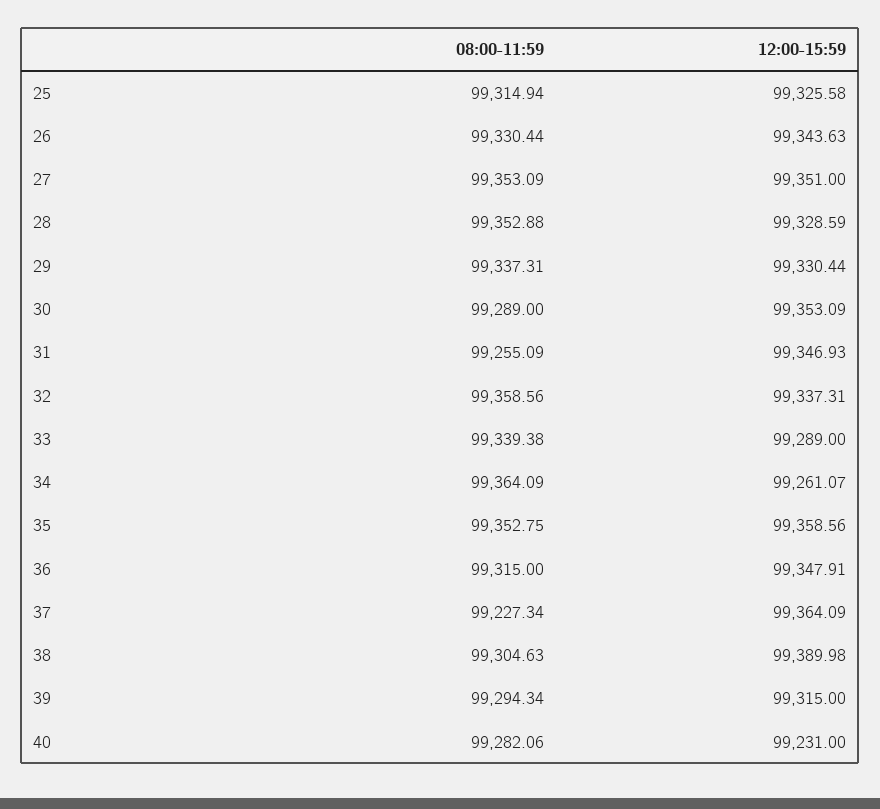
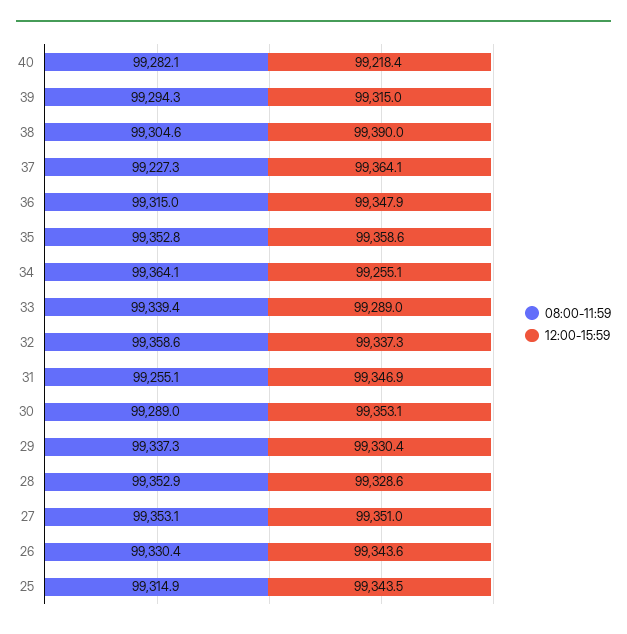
12:00-15:59, 25: 99325.58 -> 99343.5
12:00-15:59, 34: 99261.07 -> 99255.1
12:00-15:59, 40: 99231 -> 99218.4

